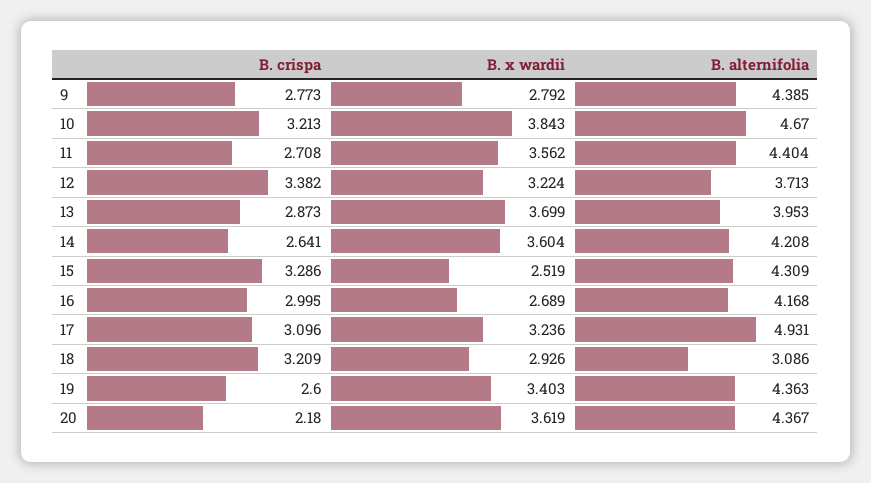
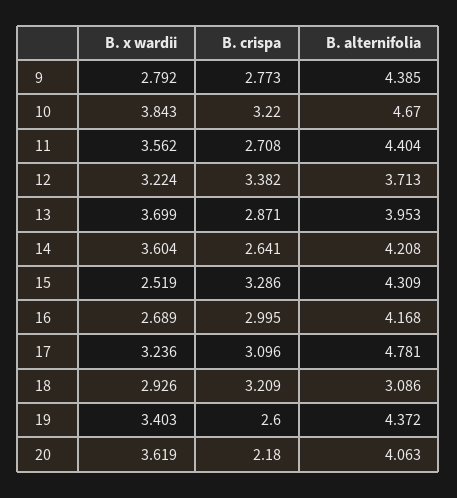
B. crispa, 10: 3.213 -> 3.22
B. crispa, 13: 2.873 -> 2.871
B. alternifolia, 17: 4.931 -> 4.781
B. alternifolia, 19: 4.363 -> 4.372
B. alternifolia, 20: 4.367 -> 4.063

